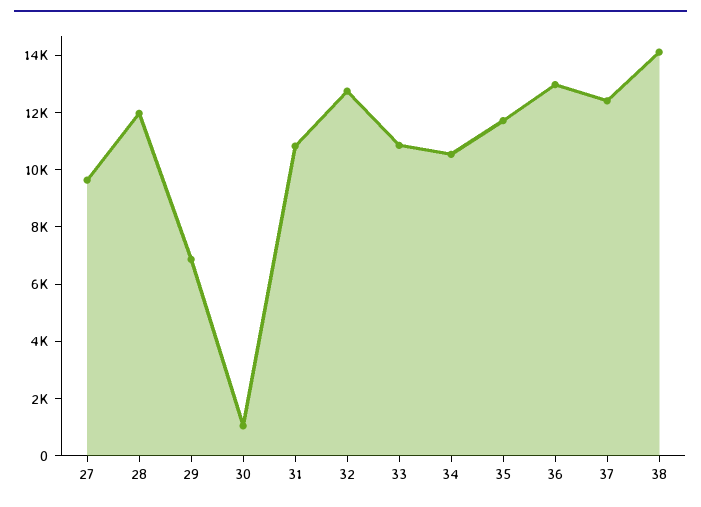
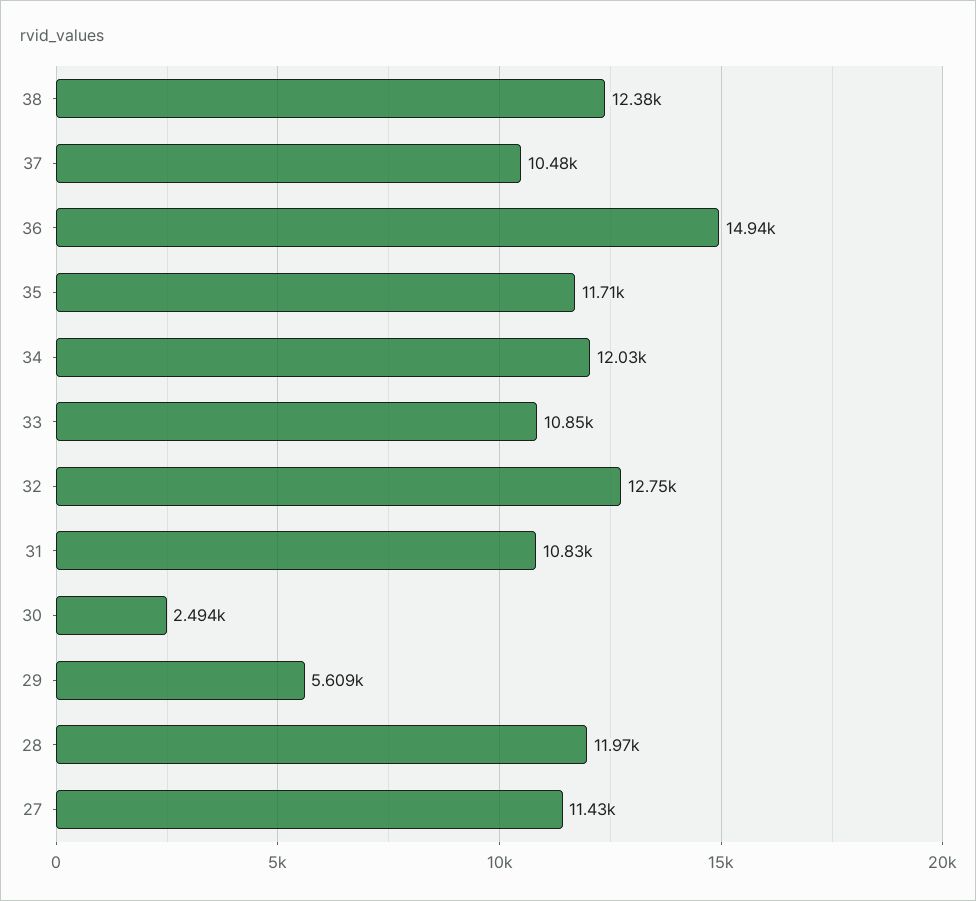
27: 9500 -> 11430
29: 7000 -> 5609
30: 1000 -> 2494
34: 10500 -> 12030
36: 13000 -> 14940
37: 12500 -> 10480
38: 14000 -> 12380

